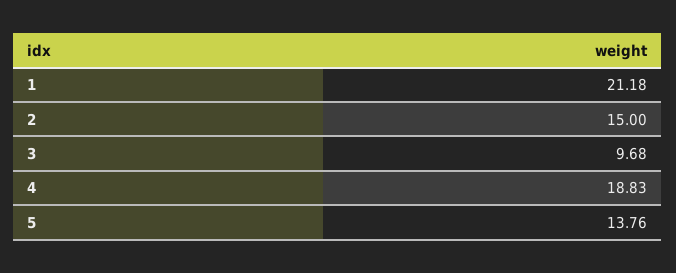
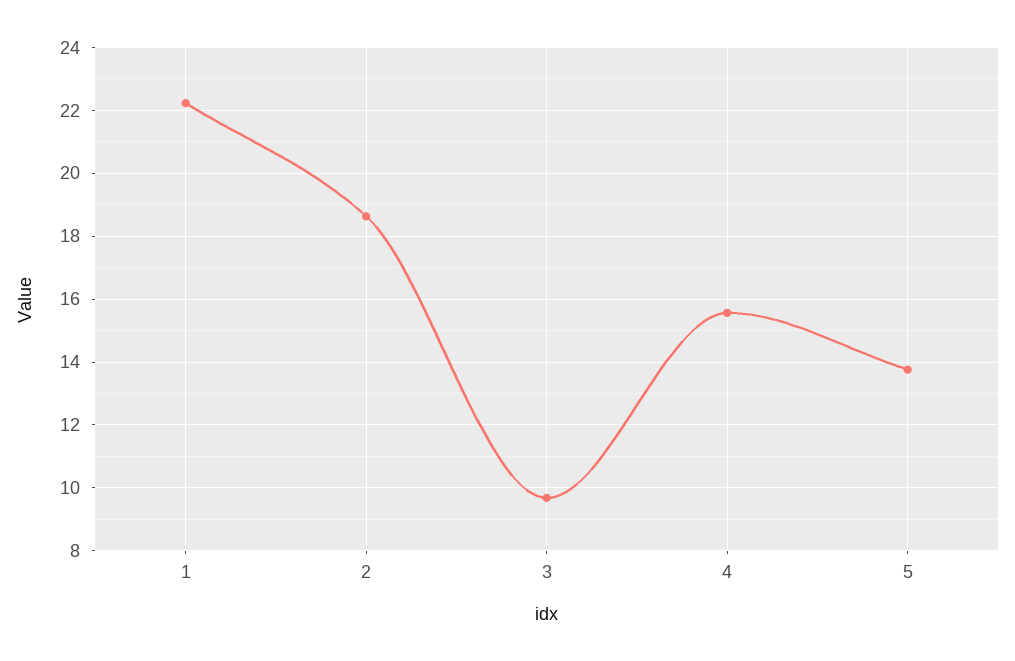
1: 21.18 -> 22.2
2: 15 -> 18.6
4: 18.83 -> 15.6

